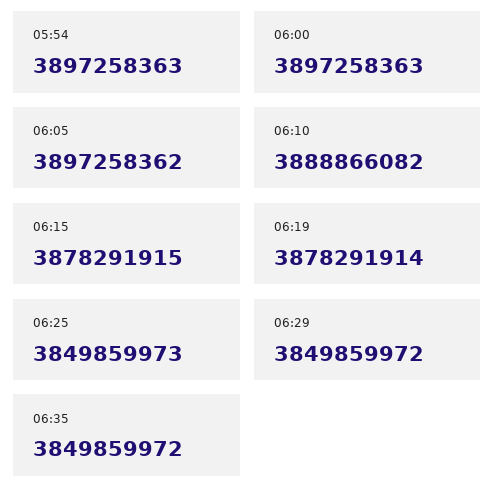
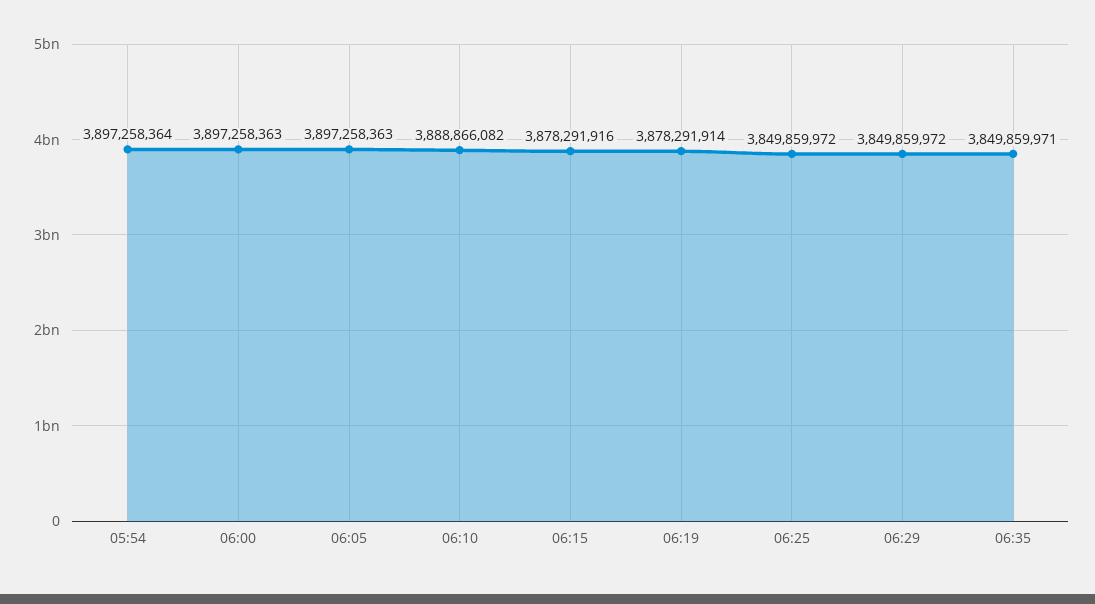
05:54: 3897258363 -> 3897258364
06:05: 3897258362 -> 3897258363
06:15: 3878291915 -> 3878291916
06:25: 3849859973 -> 3849859972
06:35: 3849859972 -> 3849859971

